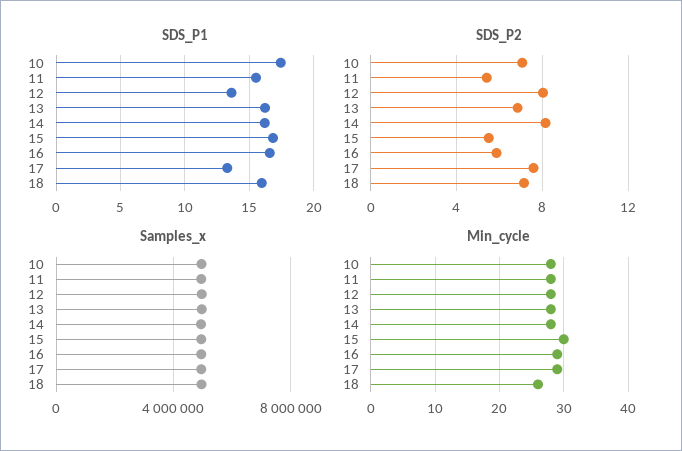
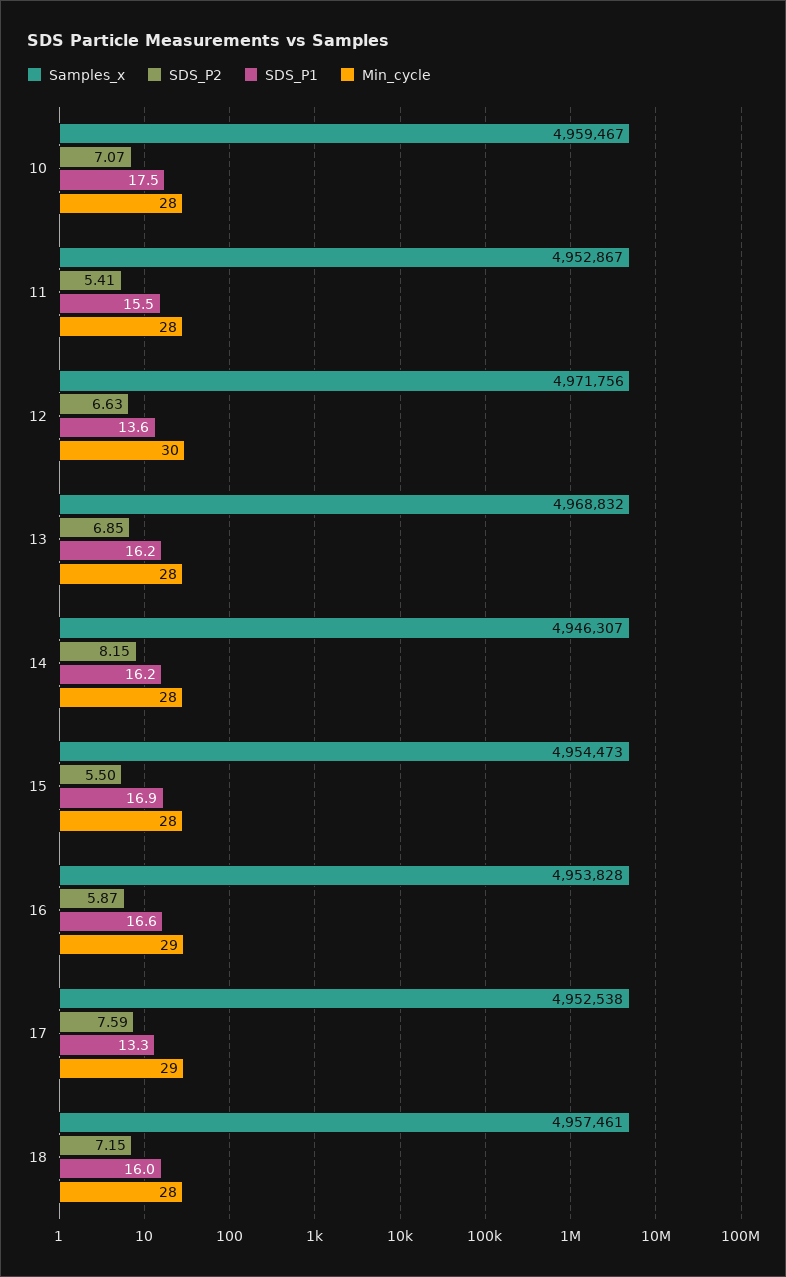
SDS_P2, 12: 8 -> 6.63
Min_cycle, 12: 28 -> 30
Min_cycle, 15: 30 -> 28
Min_cycle, 18: 26 -> 28

